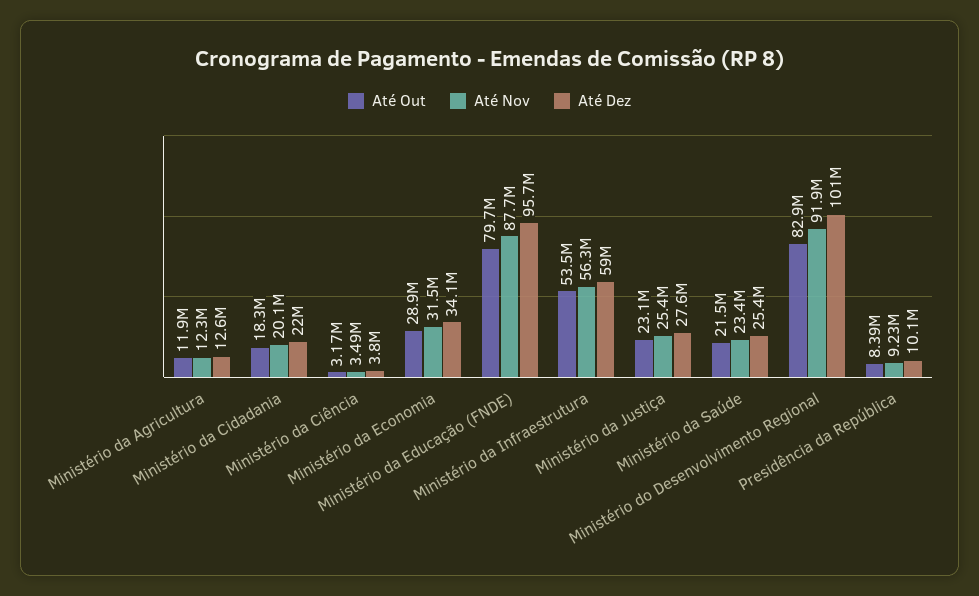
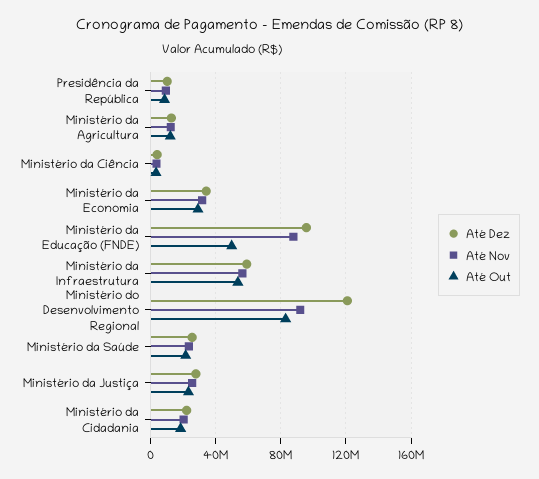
Até Out, Ministério da Educação (FNDE): 79700000 -> 50000000
Até Dez, Ministério do Desenvolvimento Regional: 101000000 -> 120000000

